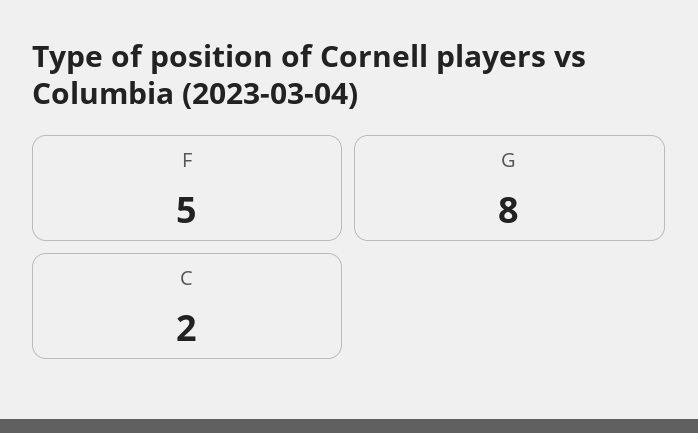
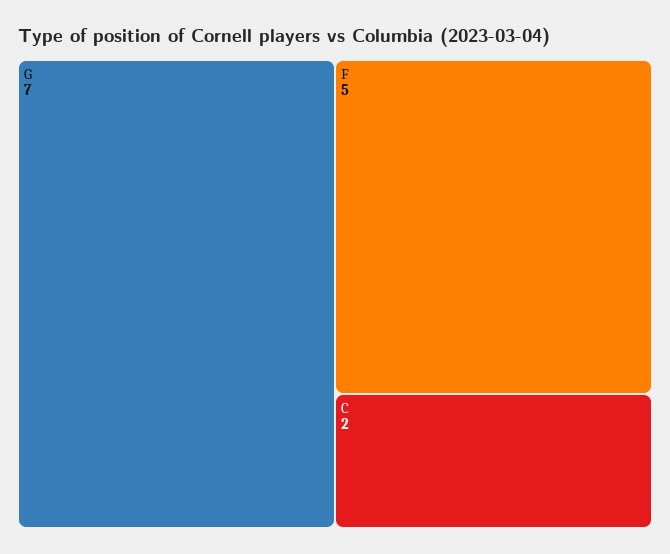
G: 8 -> 7

